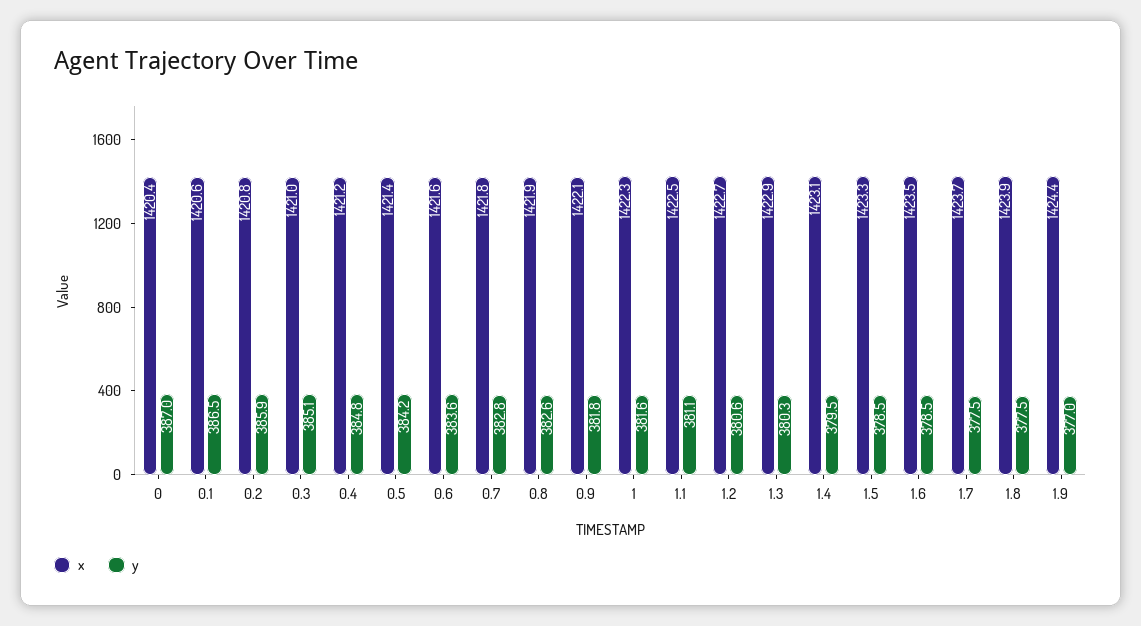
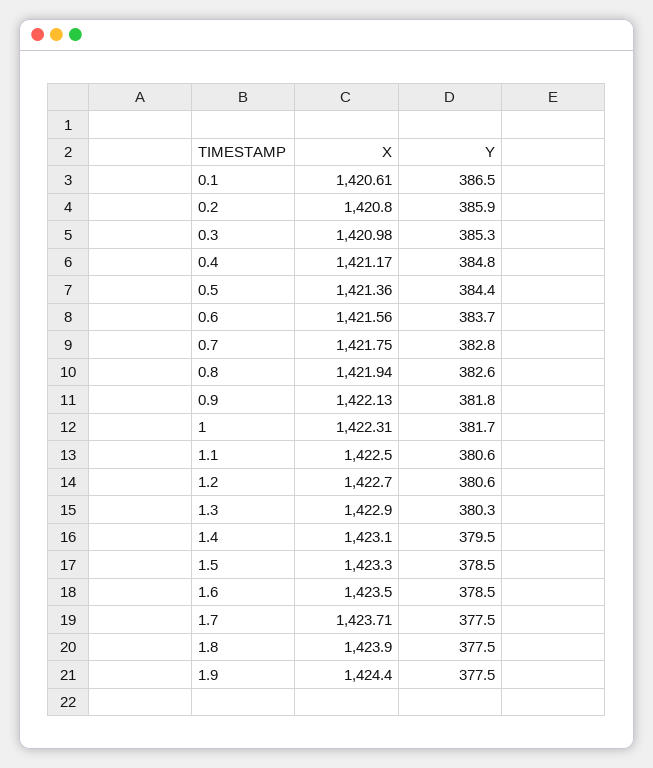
x, 0: 1420.4 -> none
y, 0: 387 -> none
y, 0.3: 385.1 -> 385.3
y, 0.5: 384.2 -> 384.4
y, 0.6: 383.6 -> 383.7
y, 1: 381.6 -> 381.7
y, 1.1: 381.1 -> 380.6
y, 1.9: 377 -> 377.5

